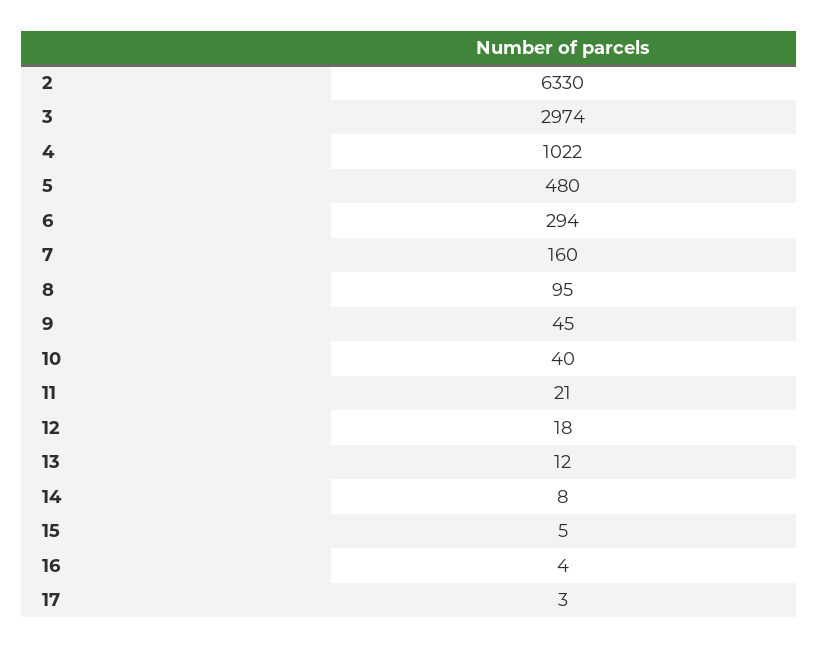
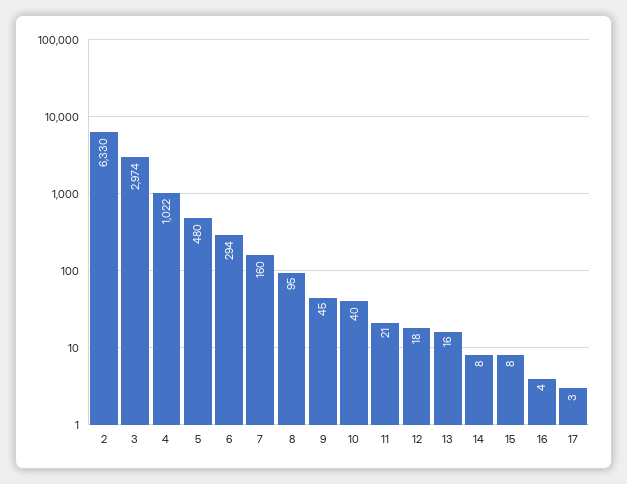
13: 12 -> 16
15: 5 -> 8

